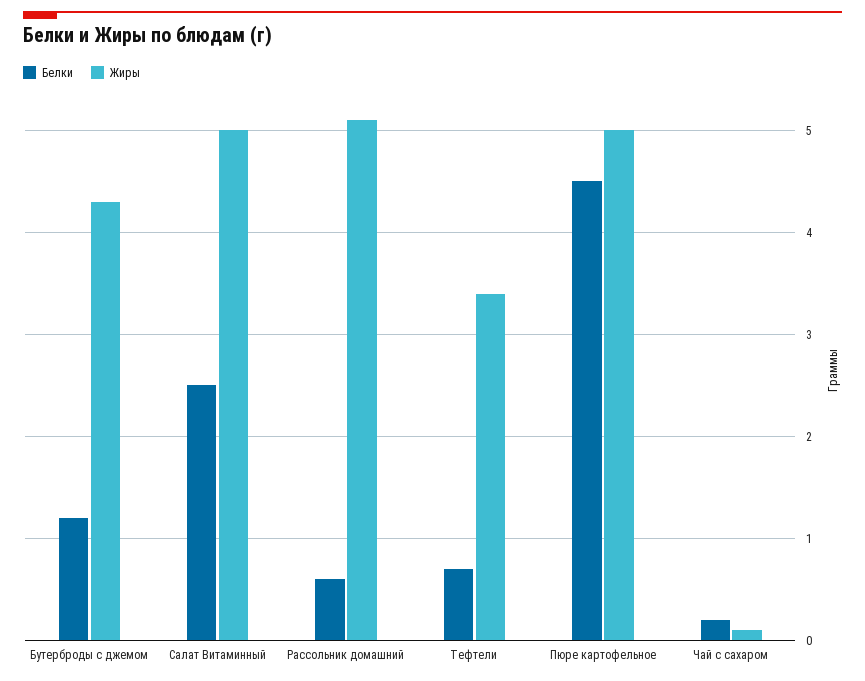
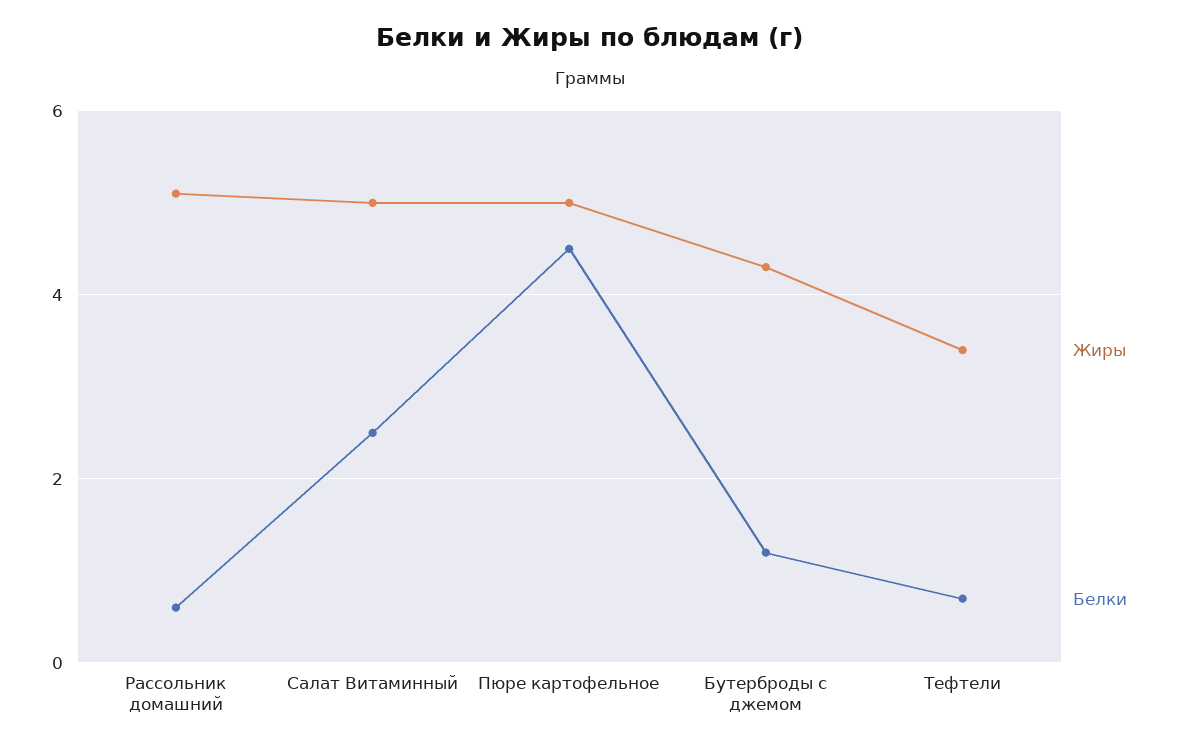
Белки, Чай с сахаром: 0.2 -> none
Жиры, Чай с сахаром: 0.1 -> none

